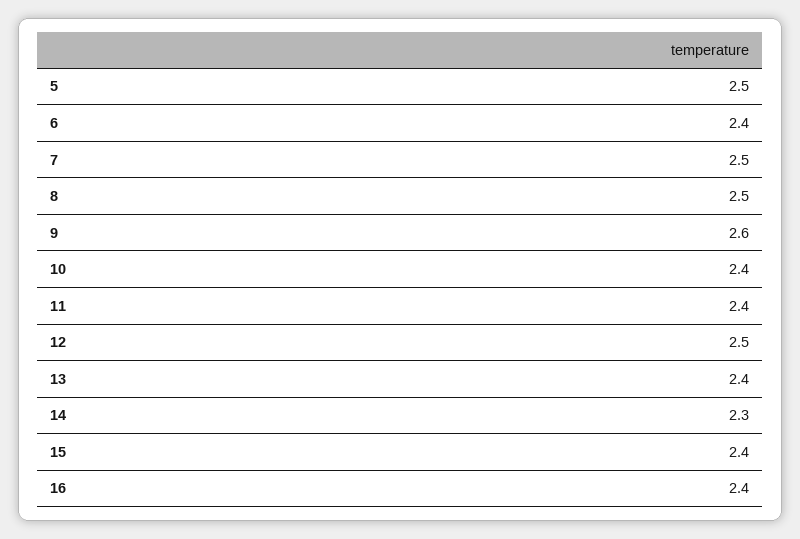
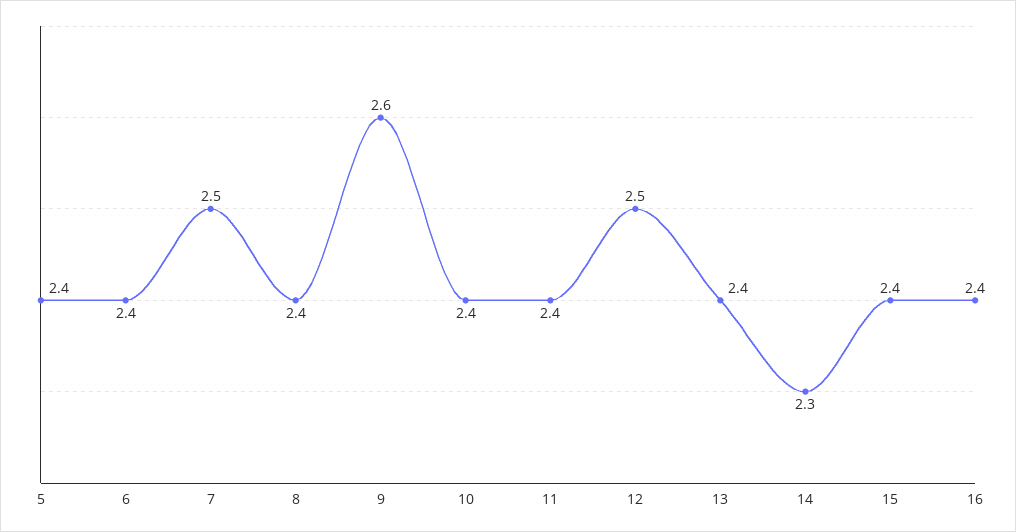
5: 2.5 -> 2.4
8: 2.5 -> 2.4

